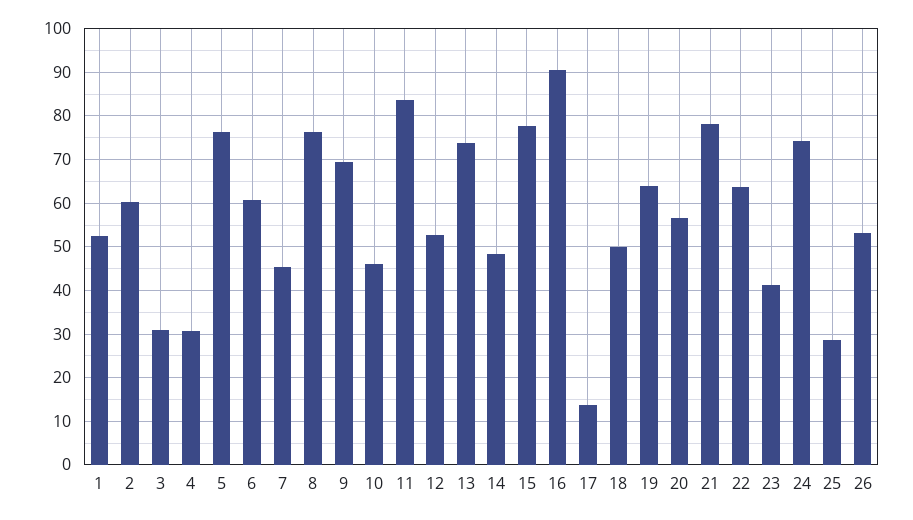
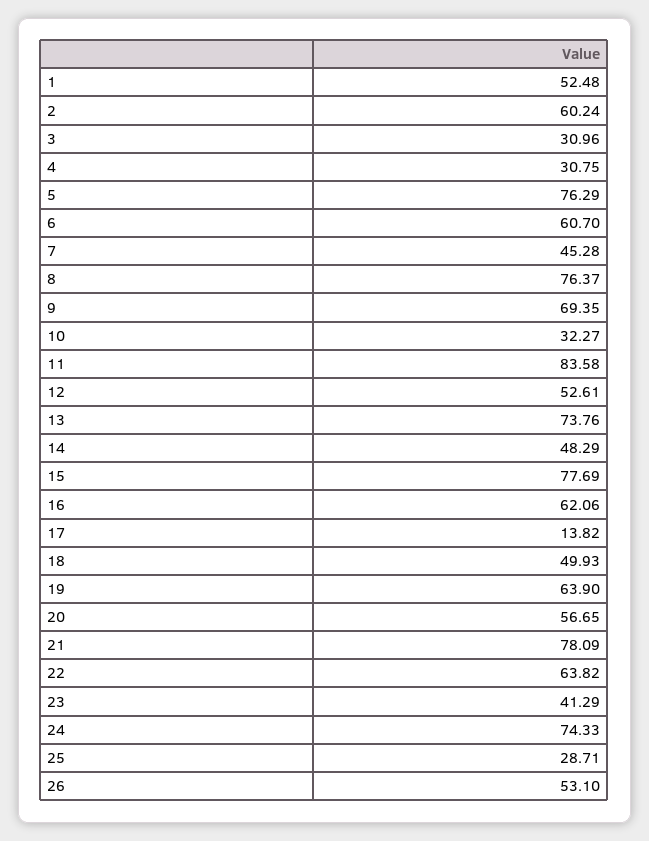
10: 46 -> 32.27
16: 90 -> 62.06

